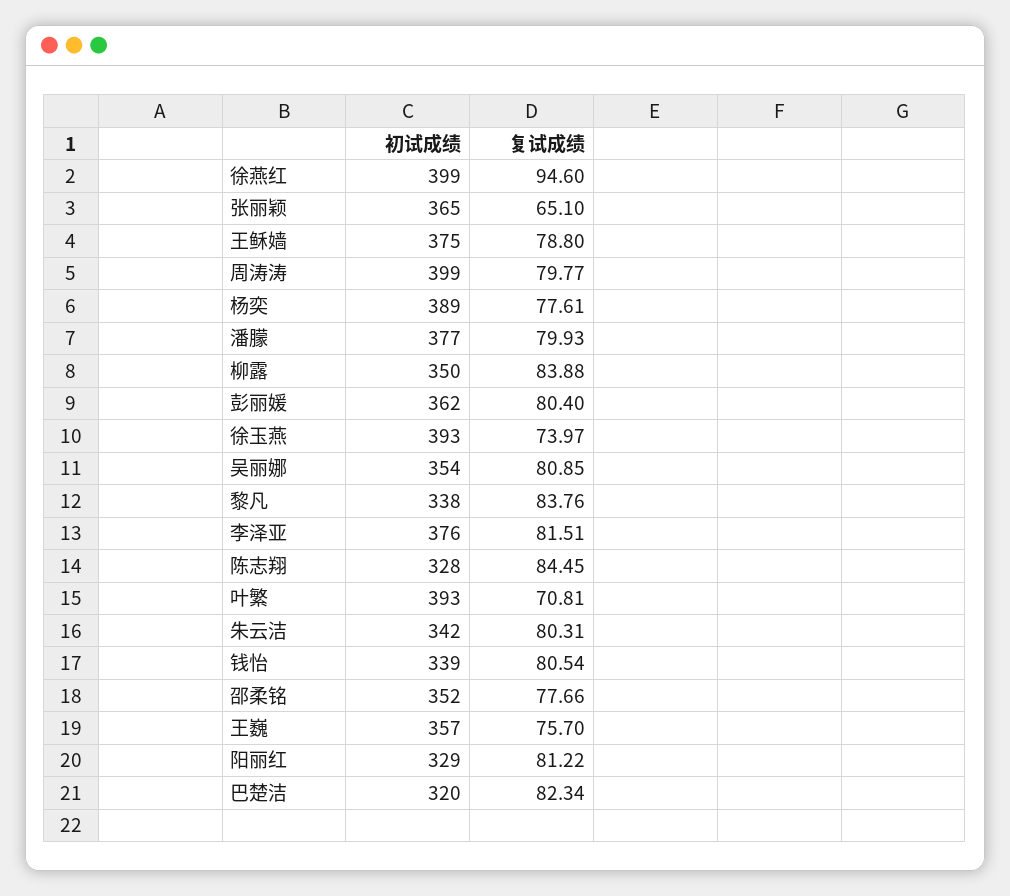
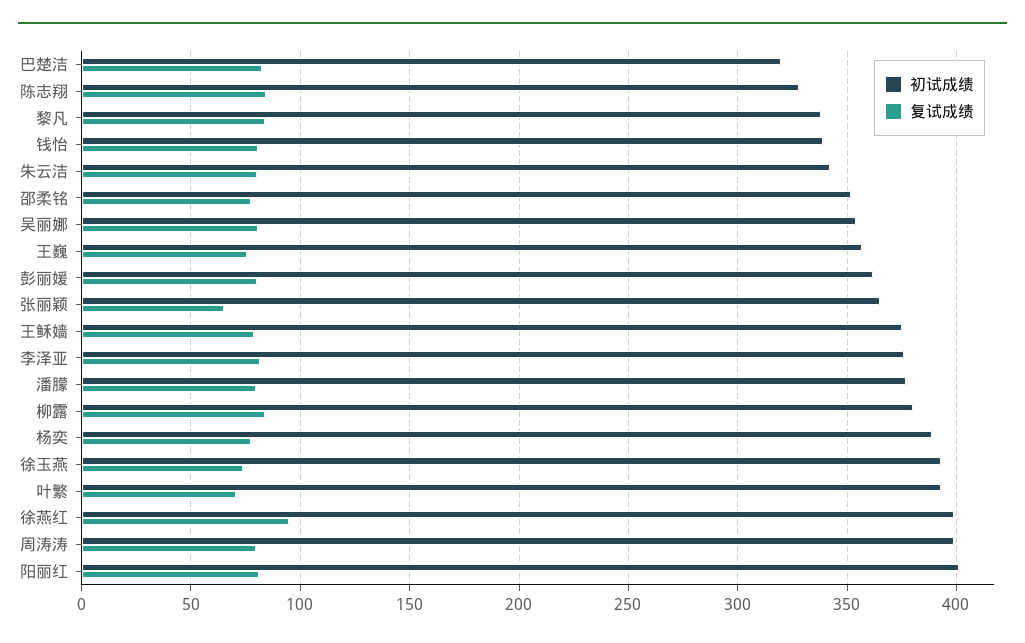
初试成绩, 柳露: 350 -> 380
初试成绩, 阳丽红: 329 -> 400

